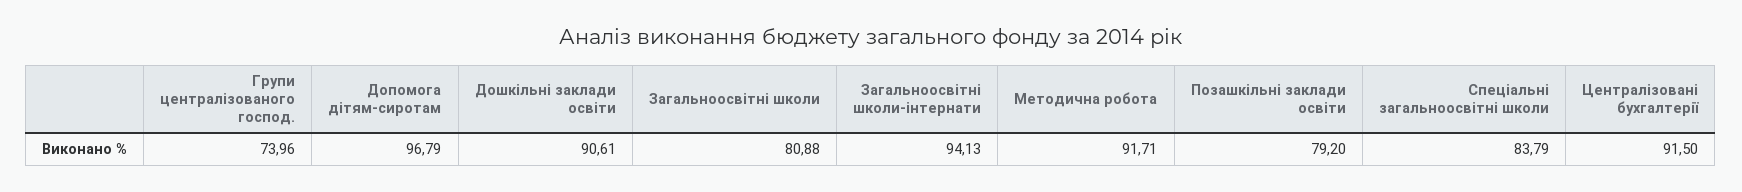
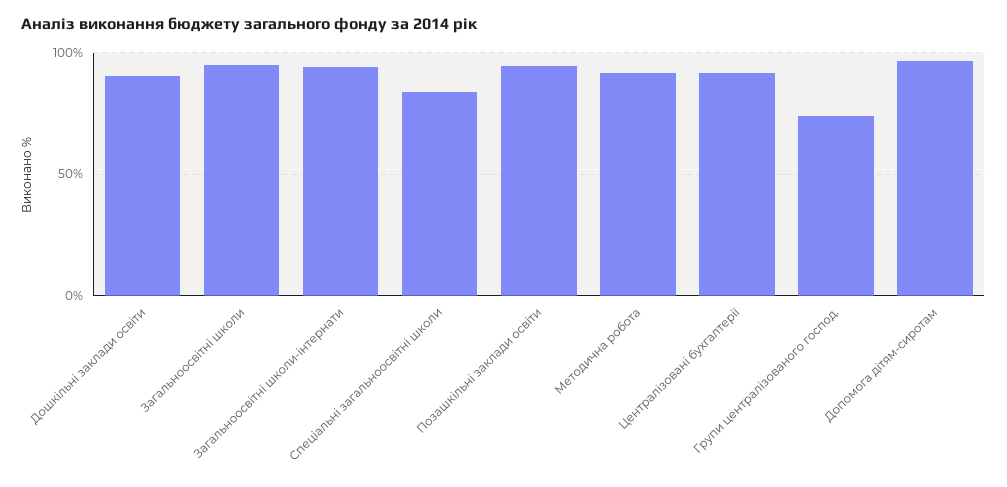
Загальноосвітні школи: 80.88 -> 95
Позашкільні заклади освіти: 79.2 -> 95

